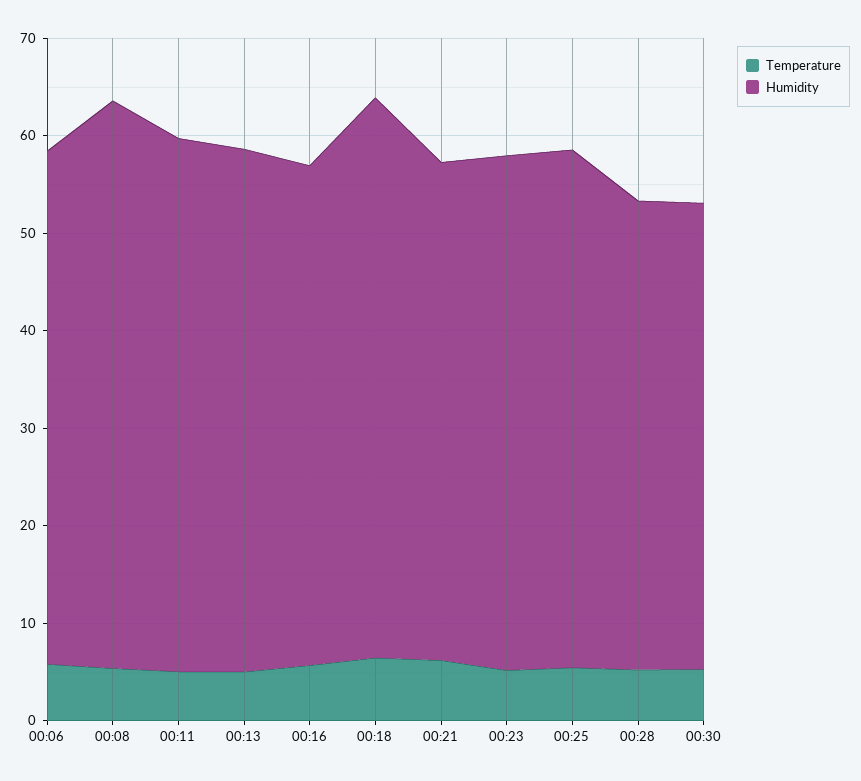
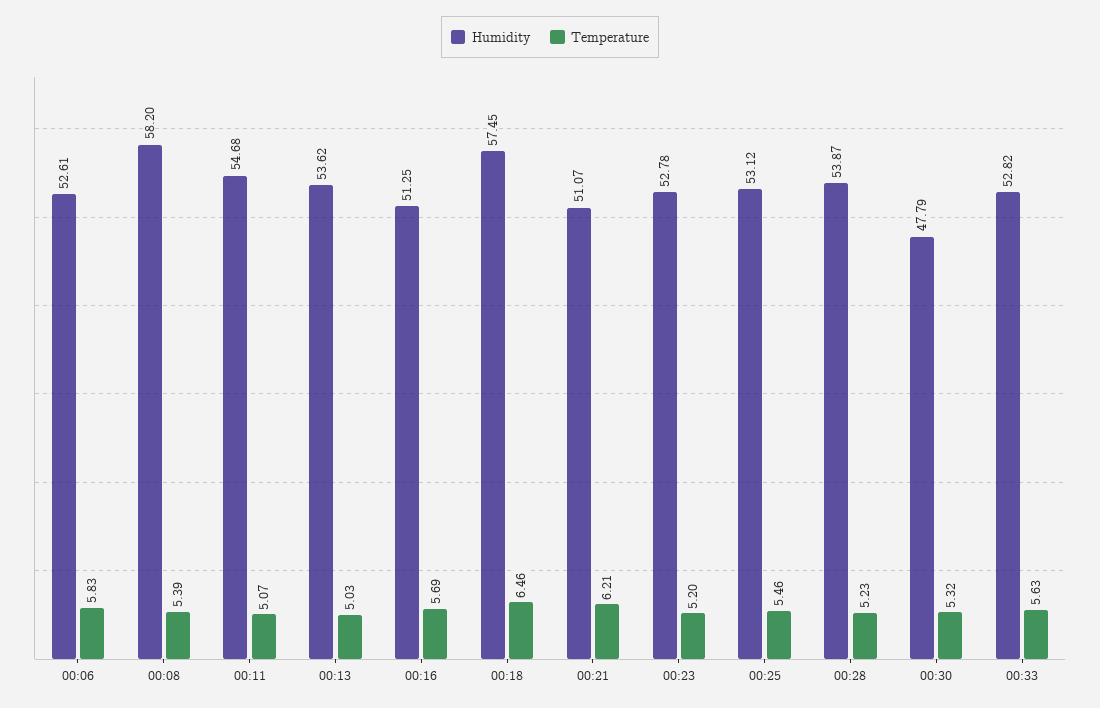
Humidity, 00:28: 48 -> 53.87
Humidity, 00:33: none -> 52.82
Temperature, 00:33: none -> 5.63

